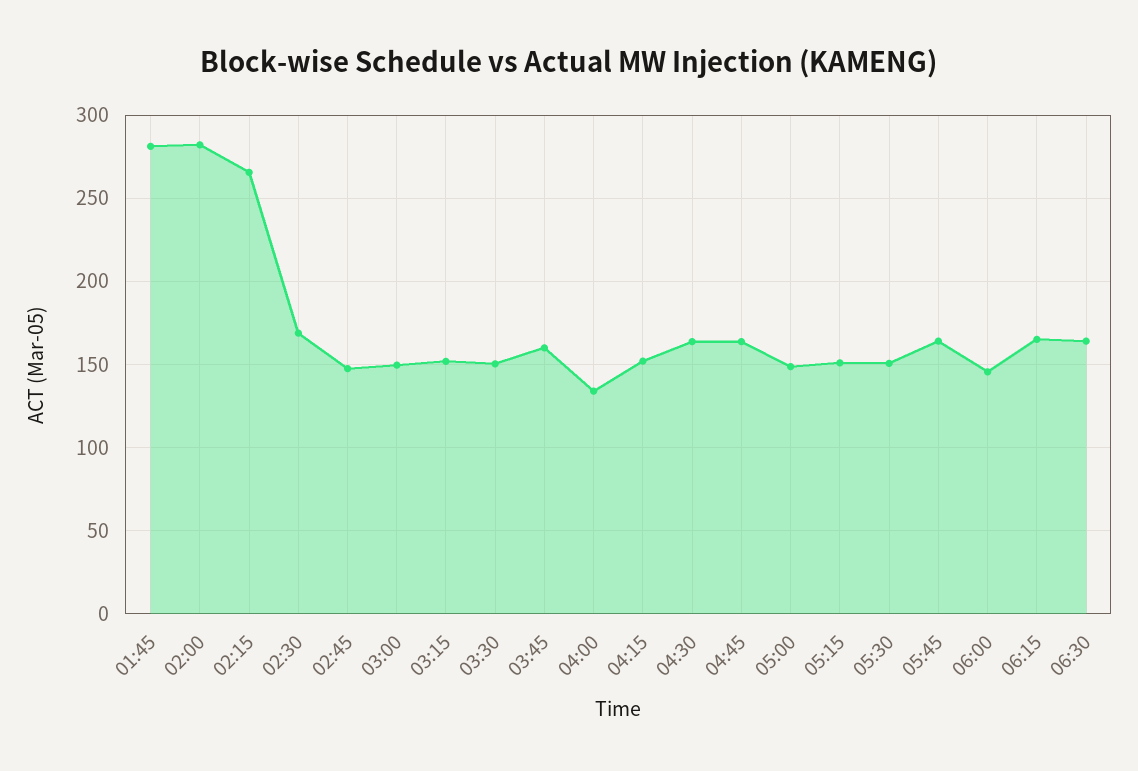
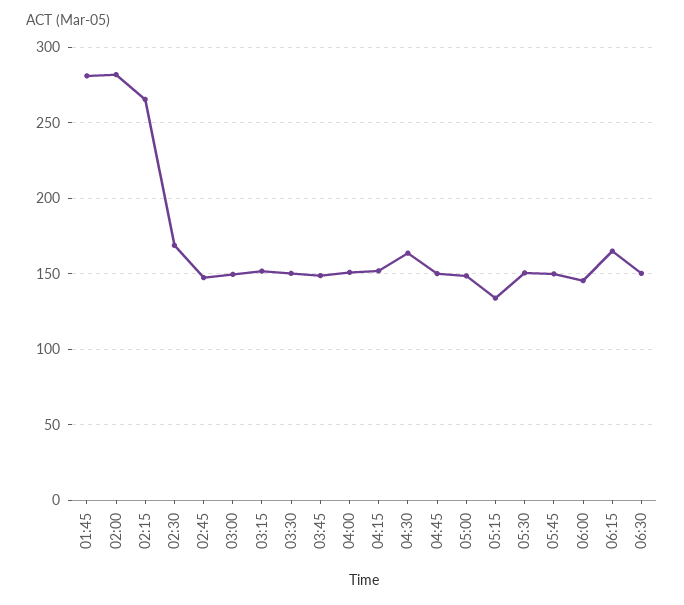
03:45: 160 -> 150
04:00: 135 -> 150
04:45: 165 -> 150
05:15: 150 -> 135
05:45: 165 -> 150
06:30: 165 -> 150

